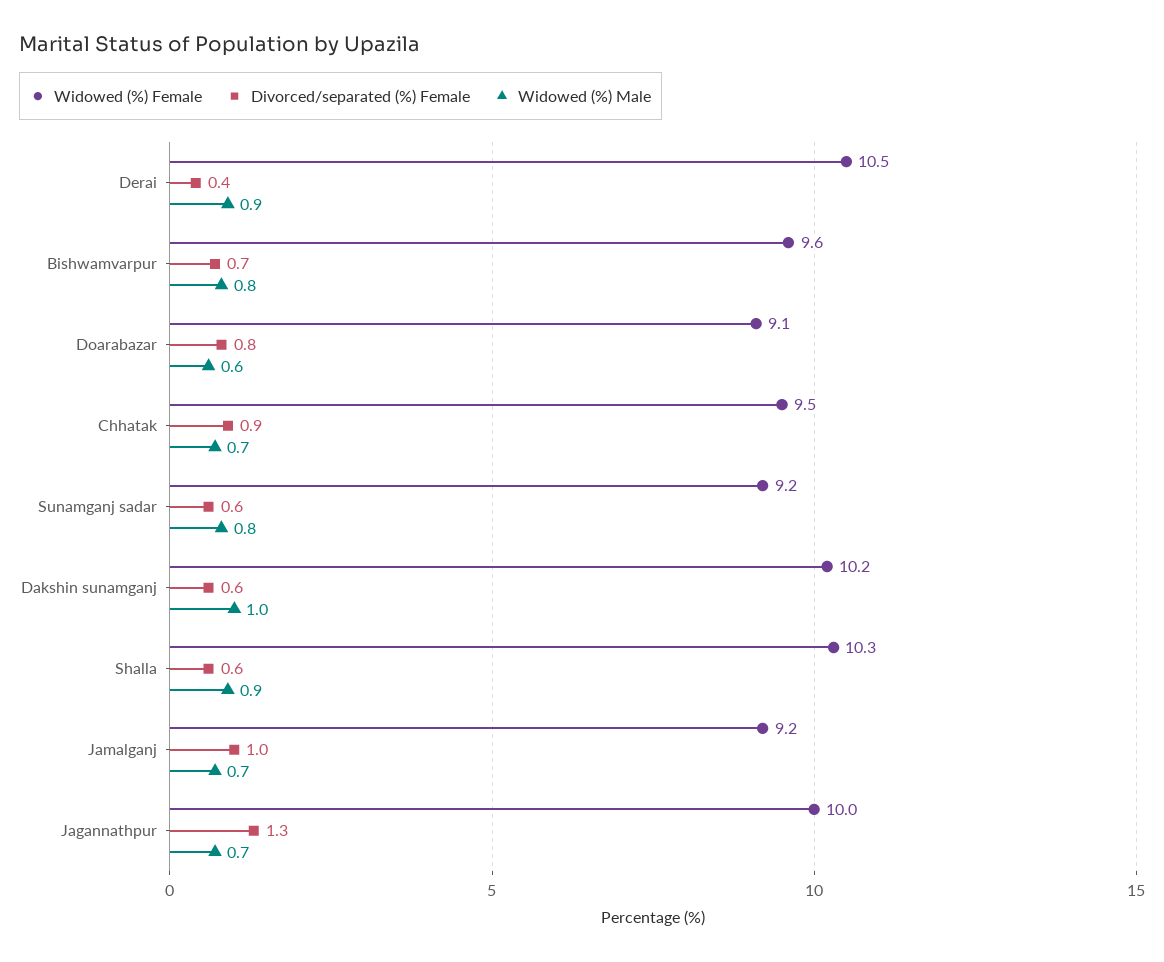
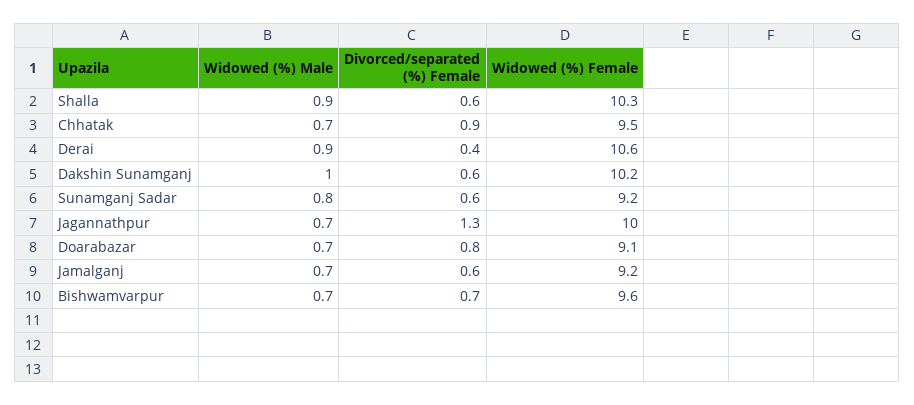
Widowed (%) Female, Derai: 10.5 -> 10.6
Widowed (%) Male, Bishwamvarpur: 0.8 -> 0.7
Widowed (%) Male, Doarabazar: 0.6 -> 0.7
Divorced/separated (%) Female, Jamalganj: 1 -> 0.6

